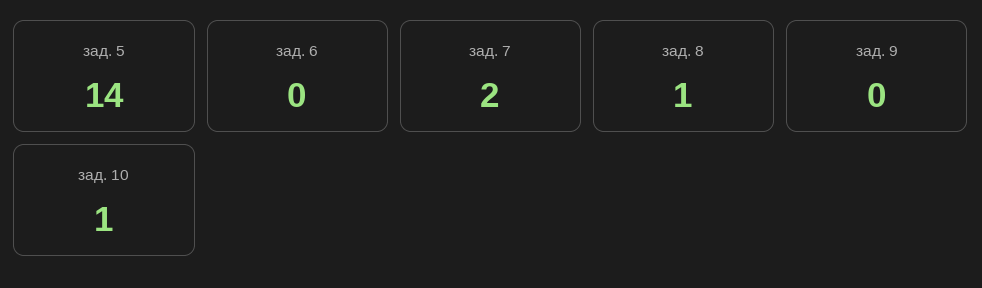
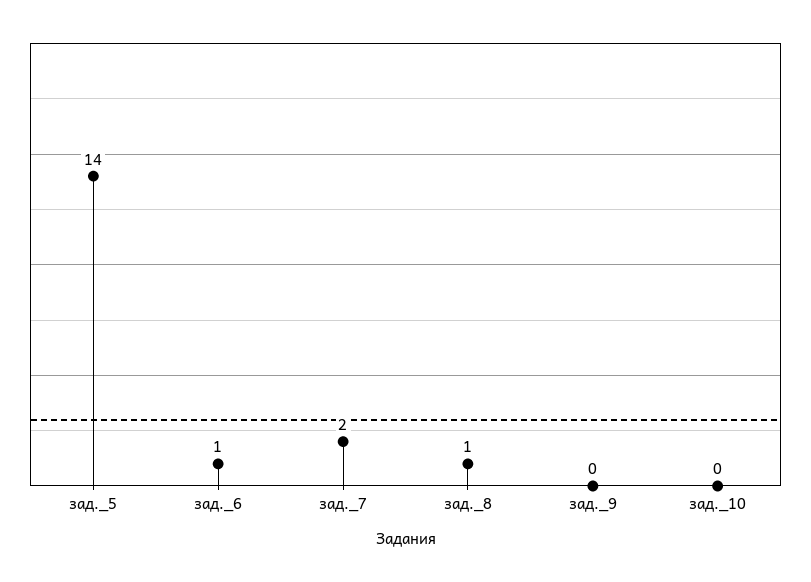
зад. 6: 0 -> 1
зад. 10: 1 -> 0

